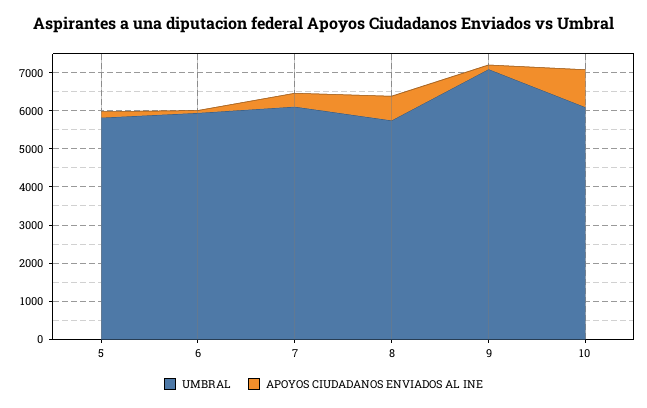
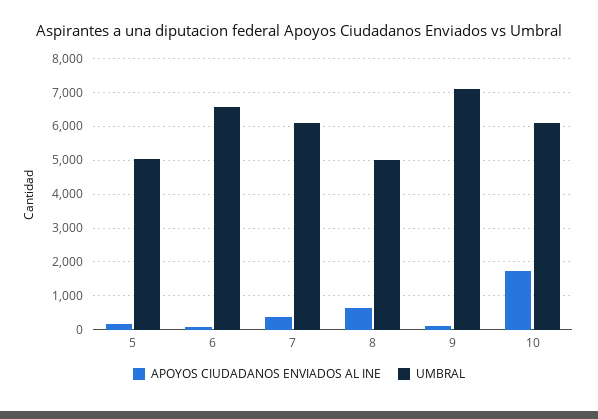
UMBRAL, 5: 5750 -> 5000
UMBRAL, 6: 6000 -> 6600
UMBRAL, 8: 5750 -> 5000
APOYOS CIUDADANOS ENVIADOS AL INE, 10: 1000 -> 1800

